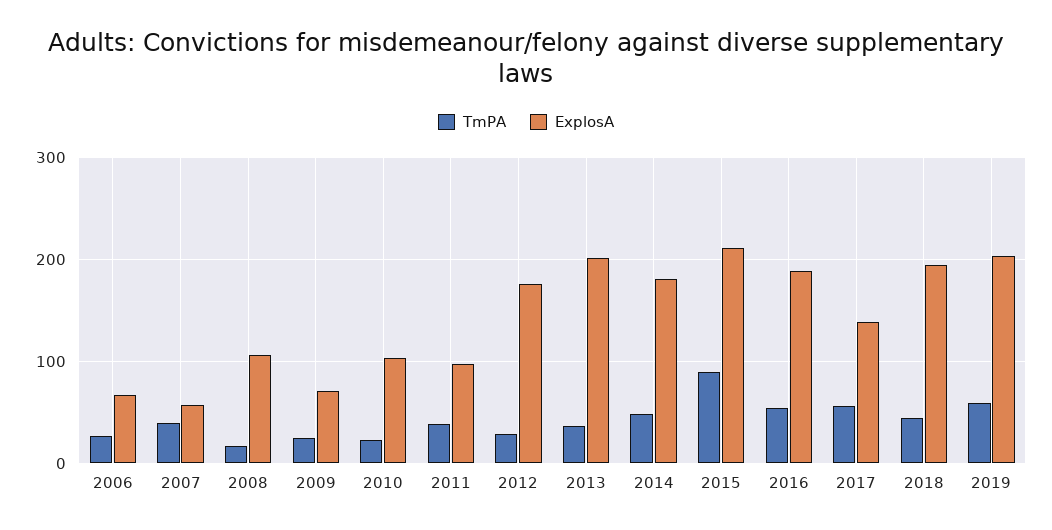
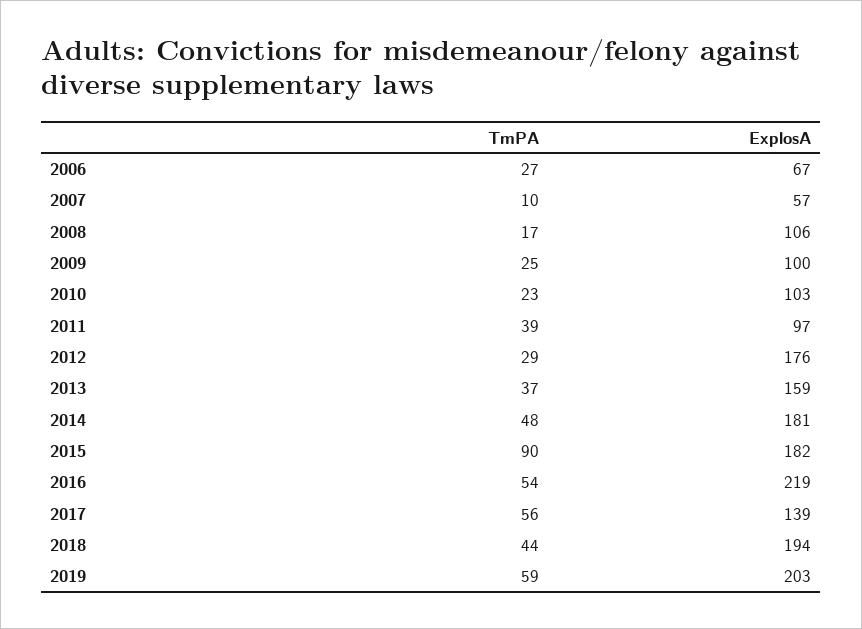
TmPA, 2007: 40 -> 10
ExplosA, 2009: 70 -> 100
ExplosA, 2013: 200 -> 159
ExplosA, 2015: 210 -> 182
ExplosA, 2016: 190 -> 219

